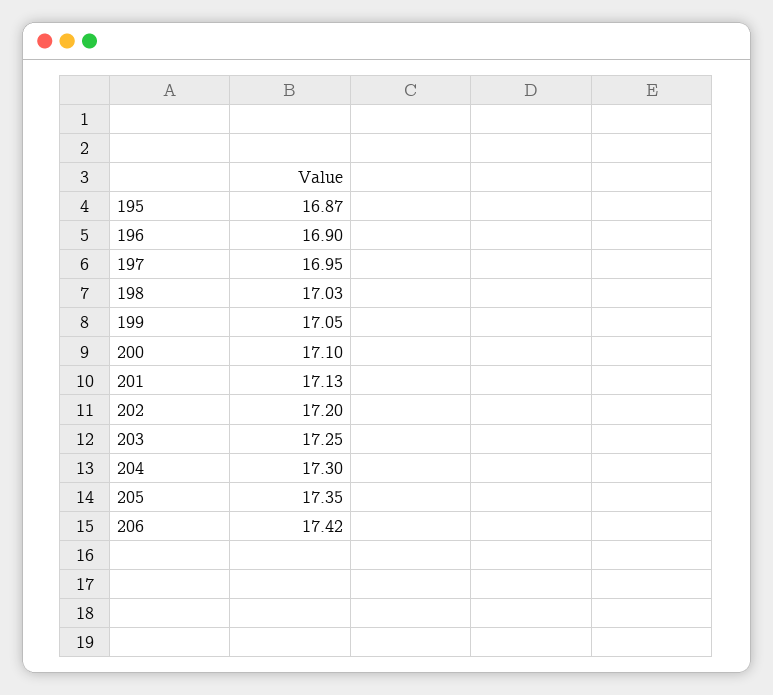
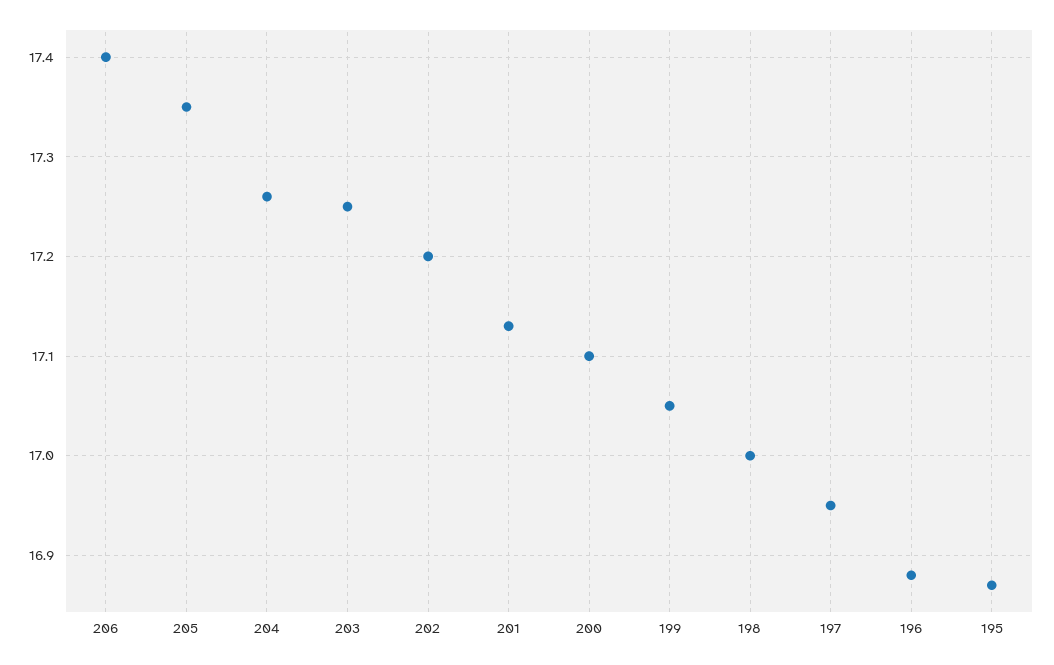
196: 16.9 -> 16.88
198: 17.03 -> 17
204: 17.3 -> 17.26
206: 17.42 -> 17.4

